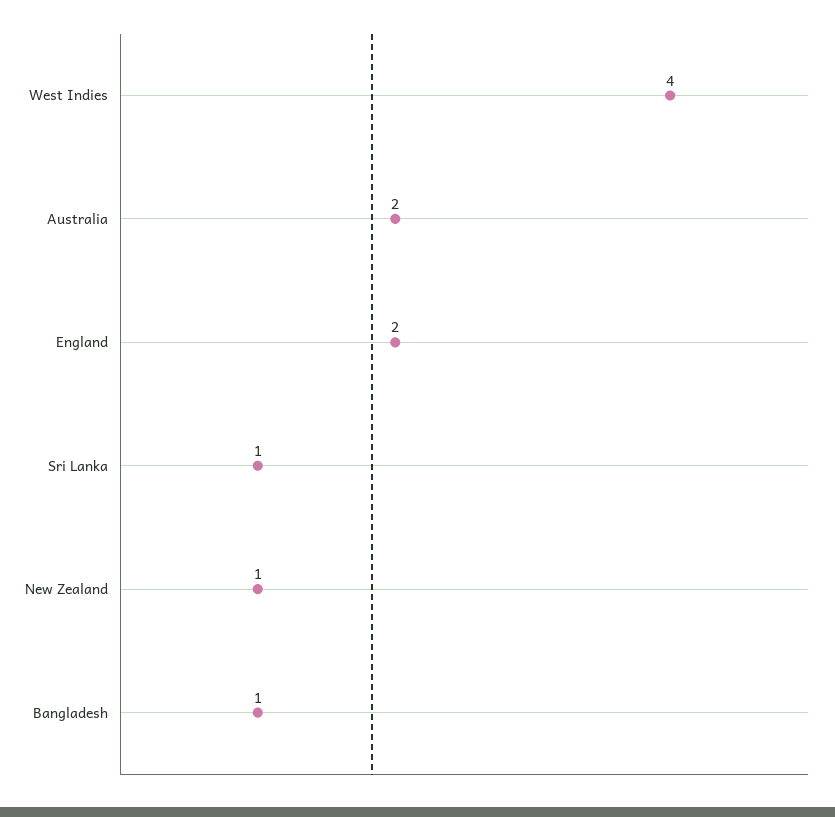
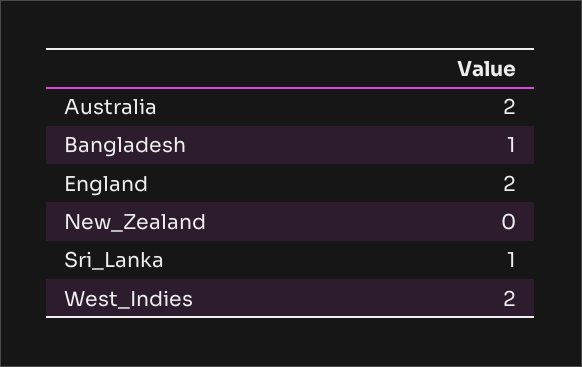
West Indies: 4 -> 2
New Zealand: 1 -> 0

